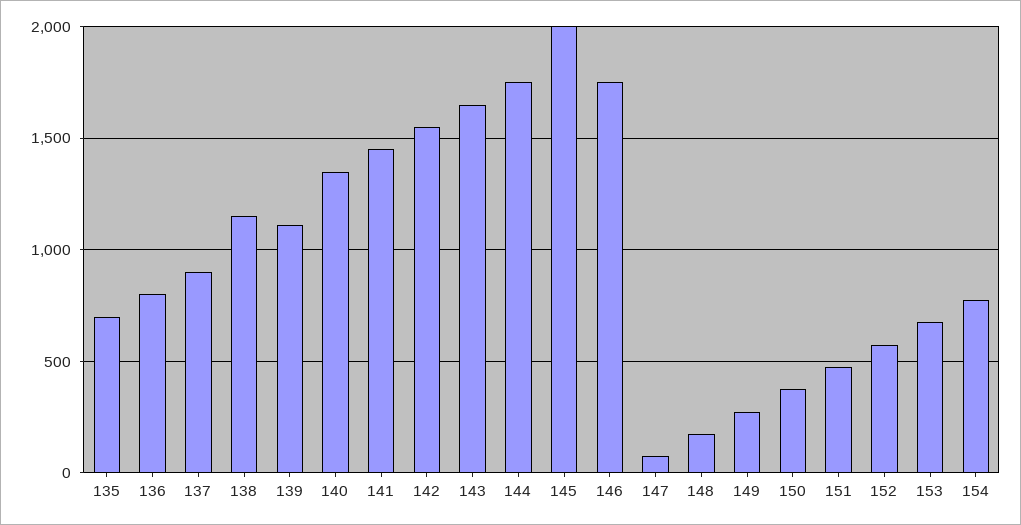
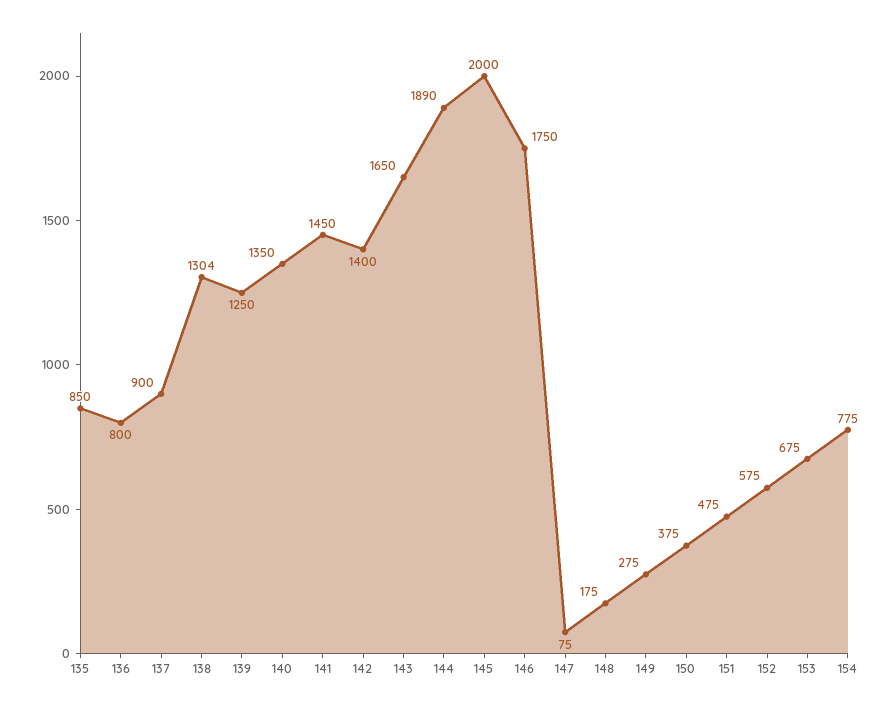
135: 700 -> 850
138: 1150 -> 1304
139: 1100 -> 1250
142: 1550 -> 1400
144: 1750 -> 1890

